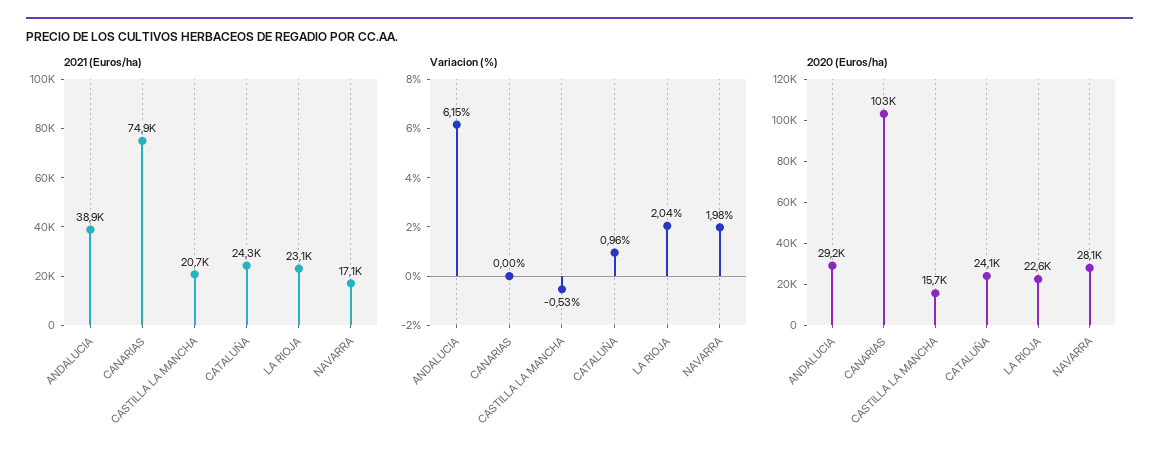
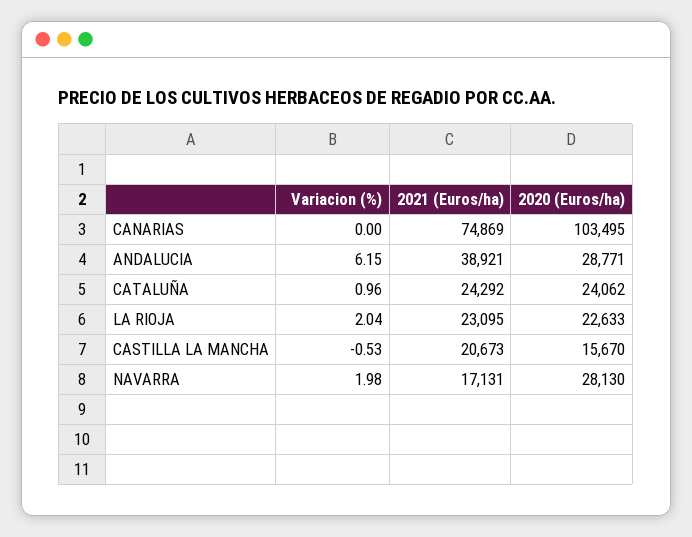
2020 (Euros/ha), ANDALUCIA: 29200 -> 28771

